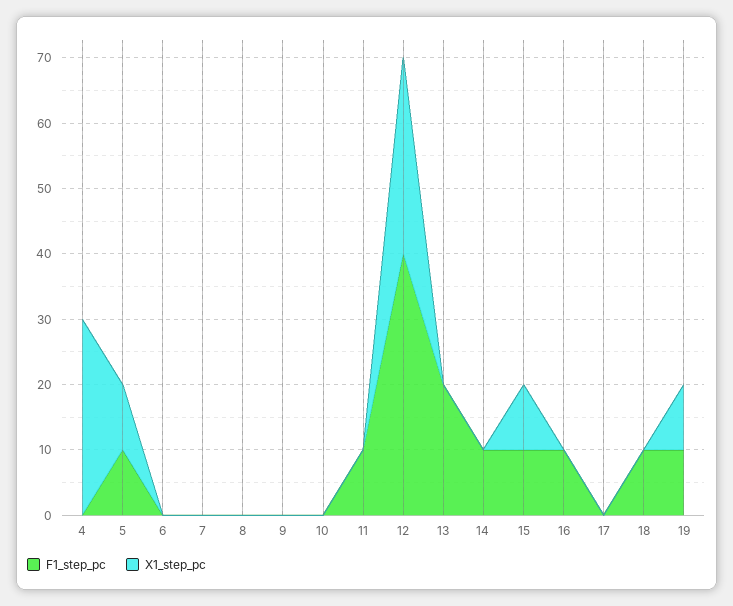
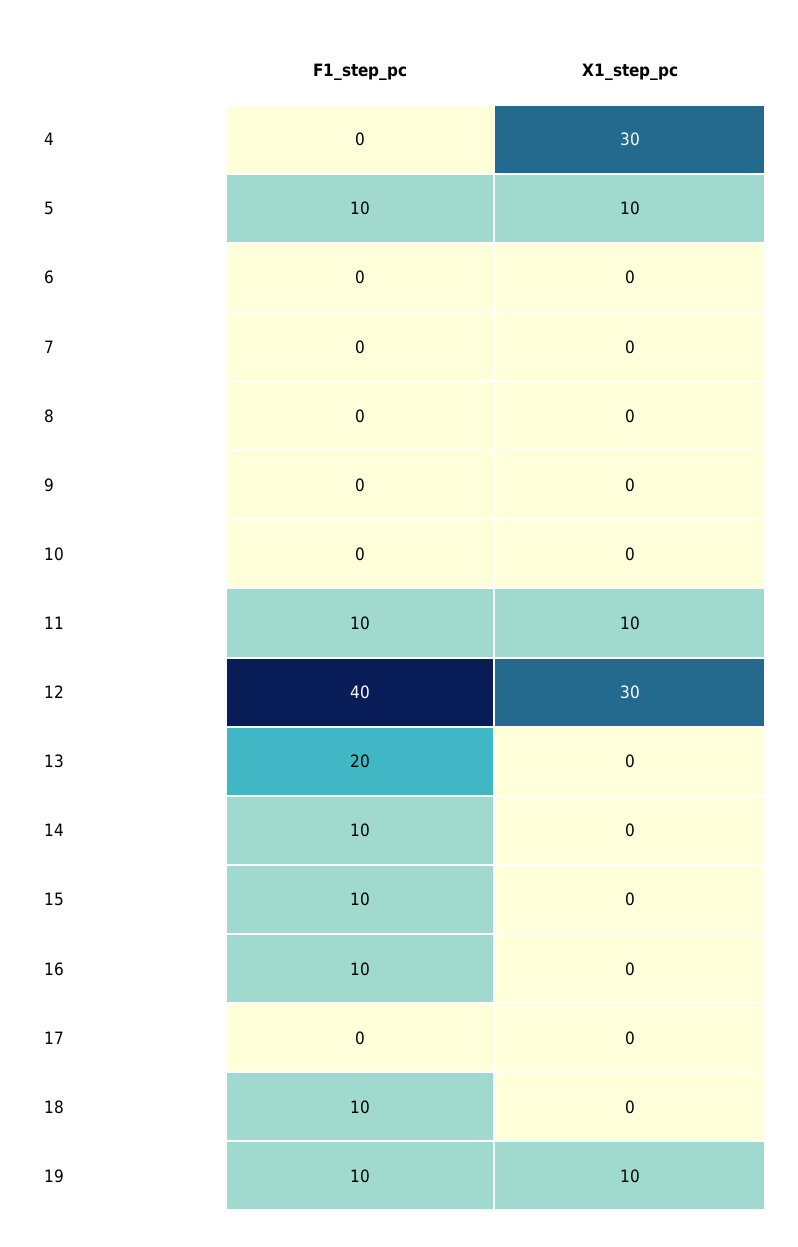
X1_step_pc, 11: 0 -> 10
X1_step_pc, 15: 10 -> 0

